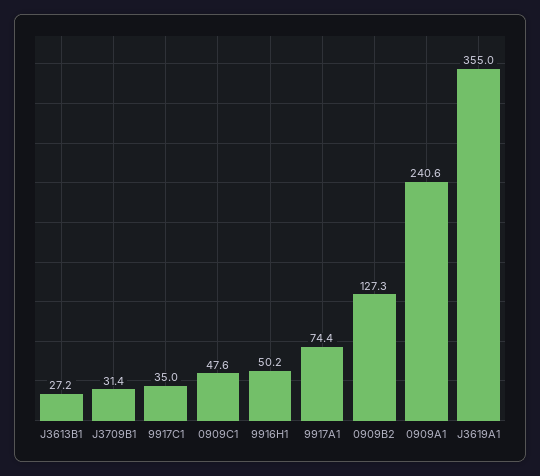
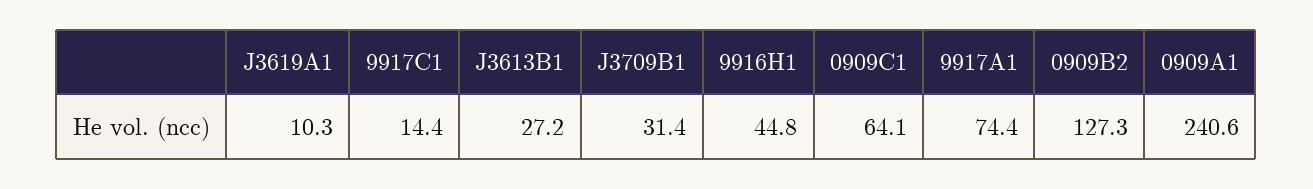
9917C1: 35 -> 14.4
0909C1: 47.6 -> 64.1
9916H1: 50.2 -> 44.8
J3619A1: 355 -> 10.3

